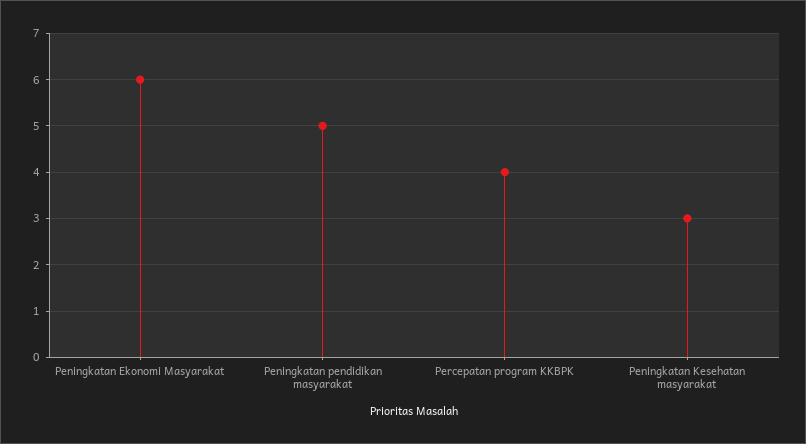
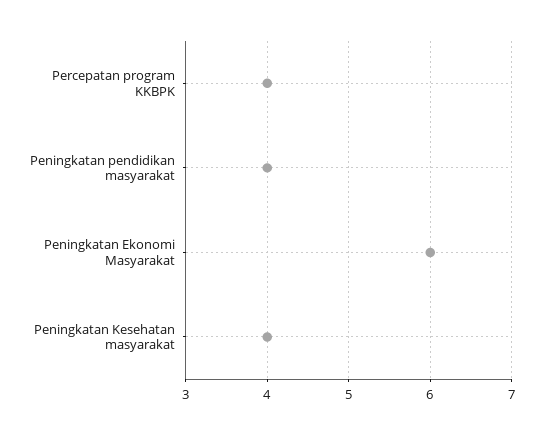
Peningkatan pendidikan masyarakat: 5 -> 4
Peningkatan Kesehatan masyarakat: 3 -> 4

